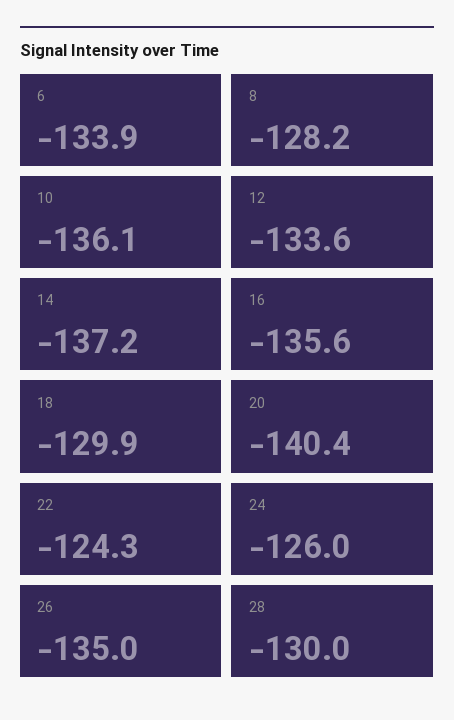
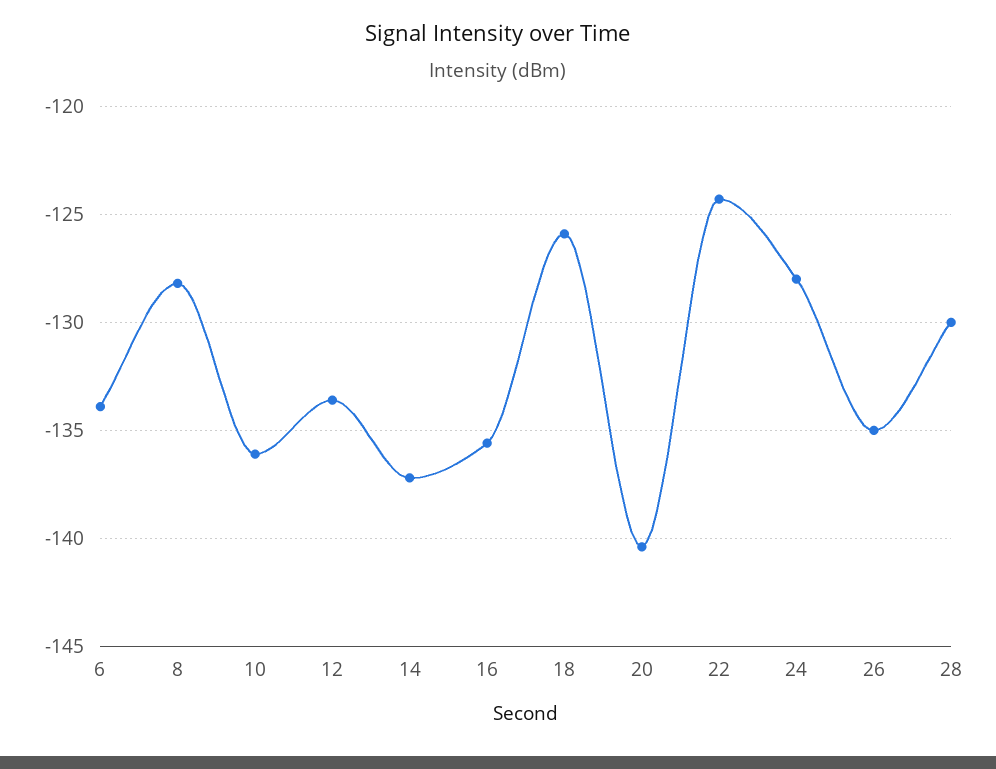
18: -129.9 -> -126
24: -126 -> -128

